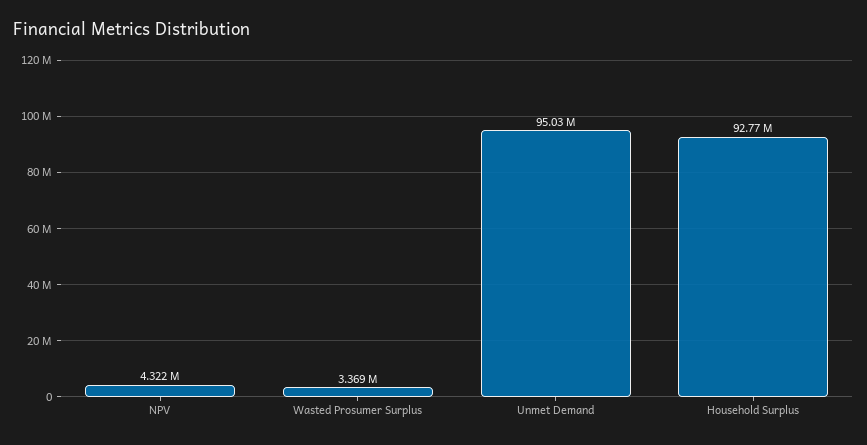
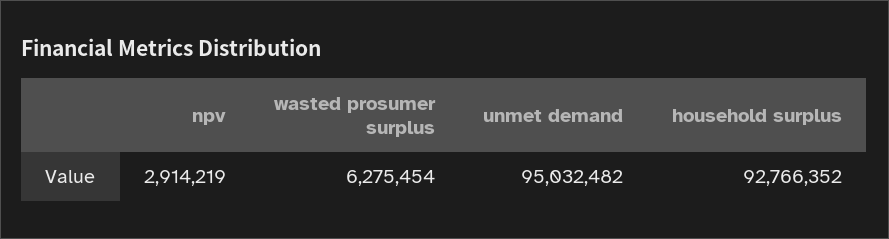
NPV: 4322000 -> 2914219
Wasted Prosumer Surplus: 3369000 -> 6275454

